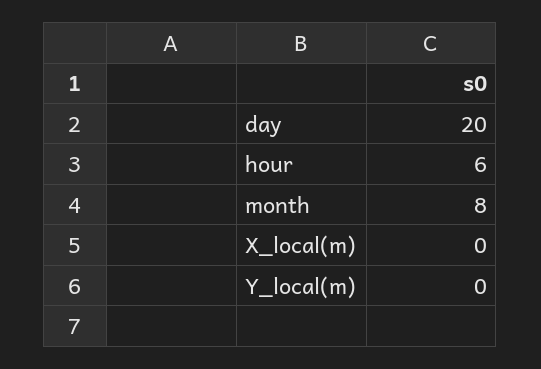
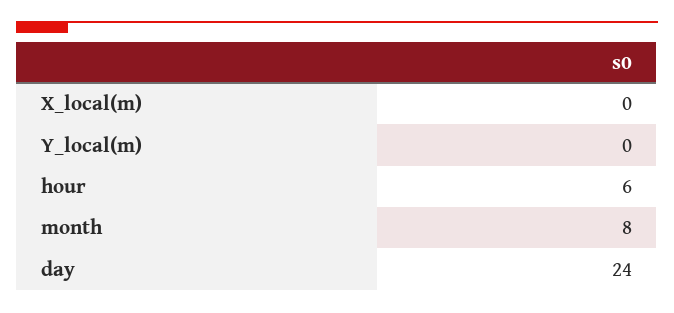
day: 20 -> 24

